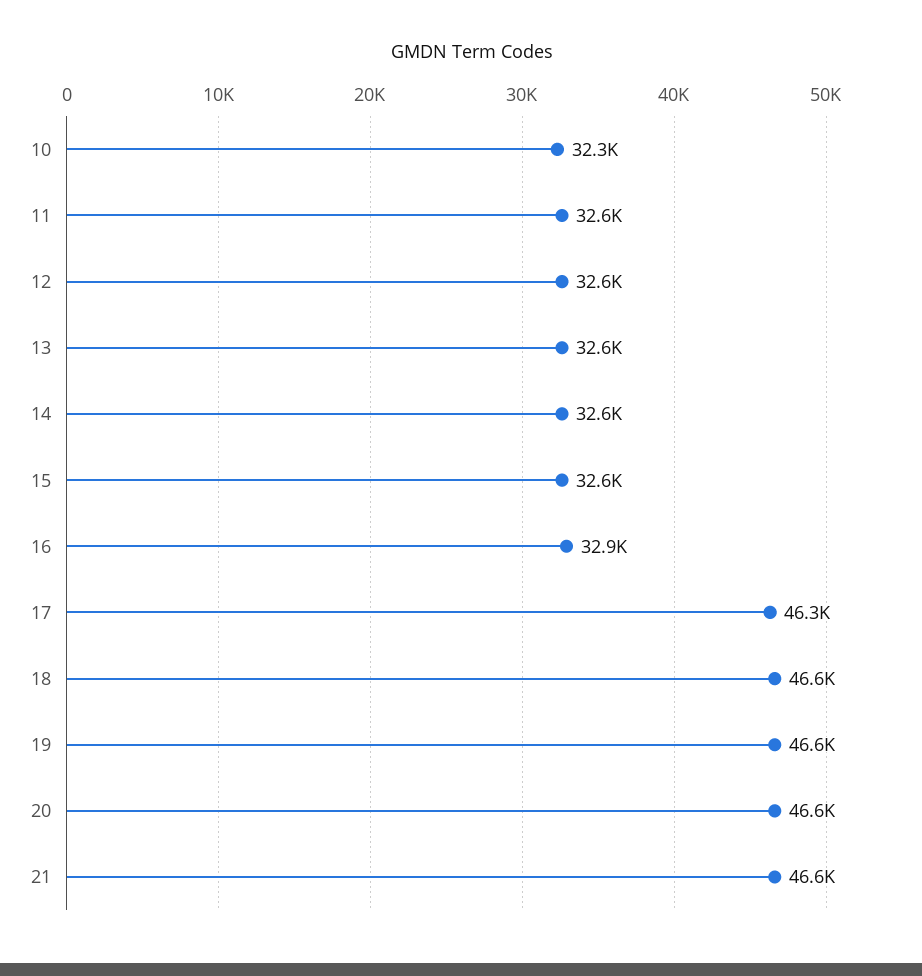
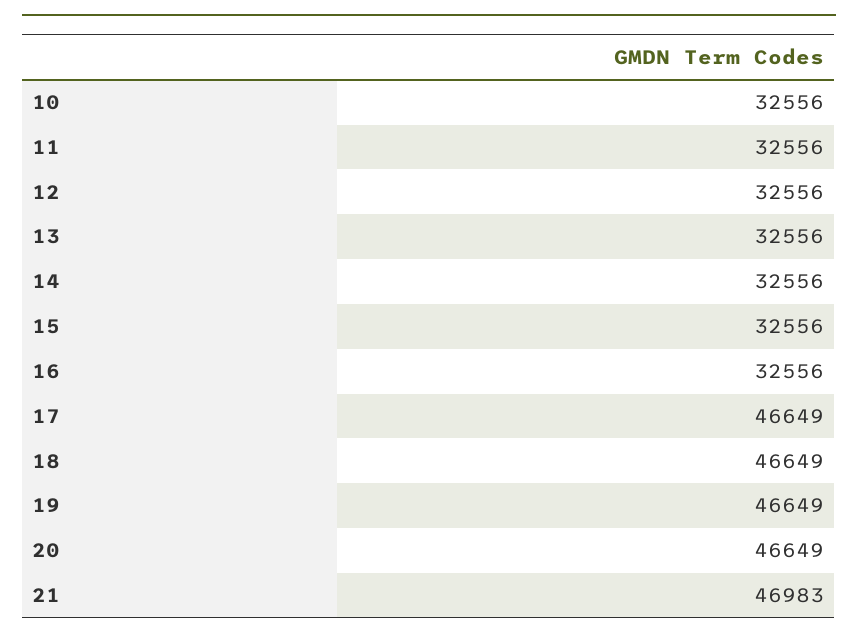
10: 32300 -> 32556
16: 32900 -> 32556
17: 46300 -> 46649
21: 46600 -> 46983

